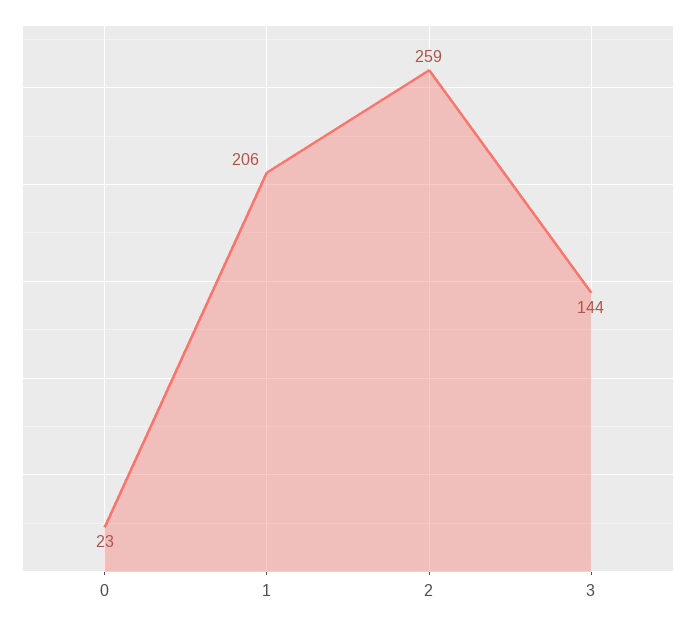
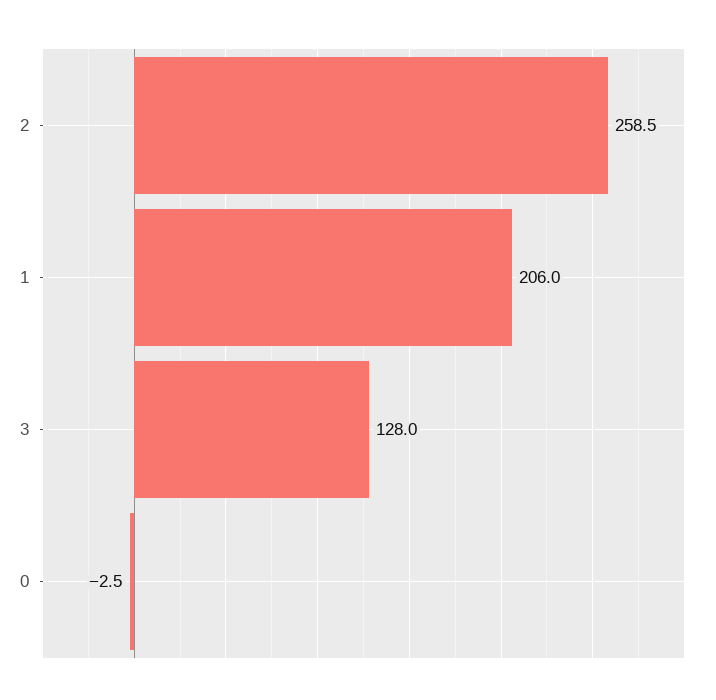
0: 23 -> -2.5
3: 144 -> 128

